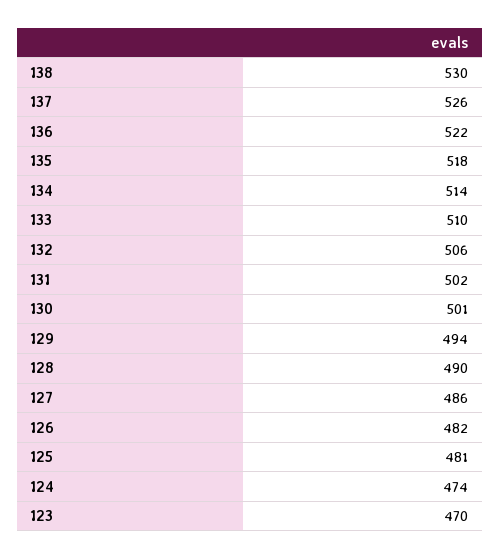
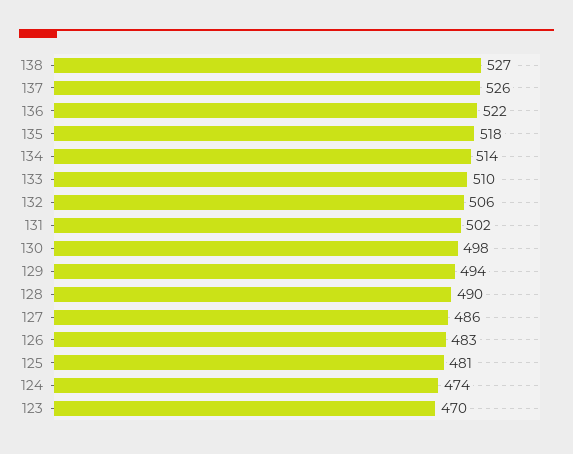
138: 530 -> 527
130: 501 -> 498
126: 482 -> 483

